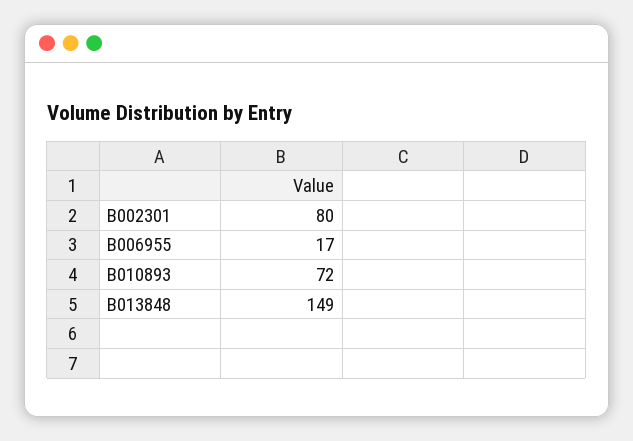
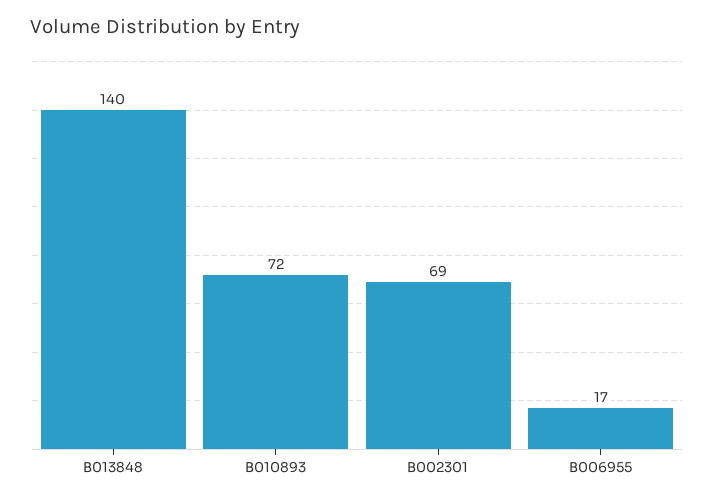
B002301: 80 -> 69
B013848: 149 -> 140

